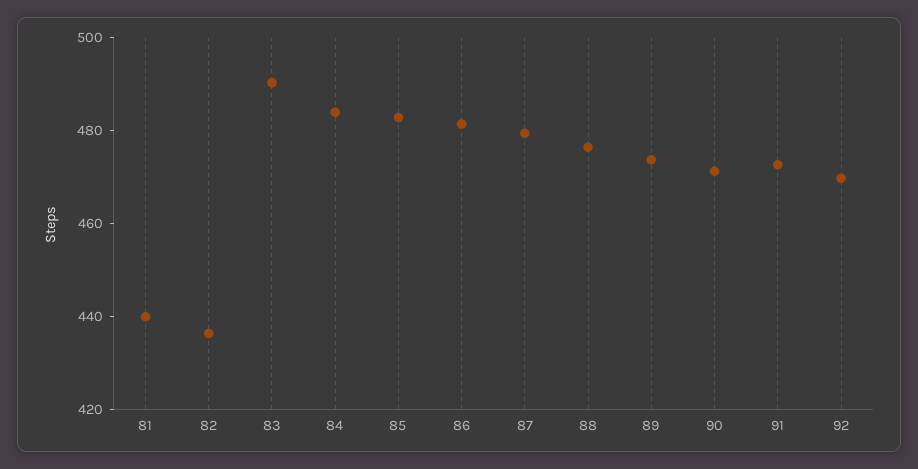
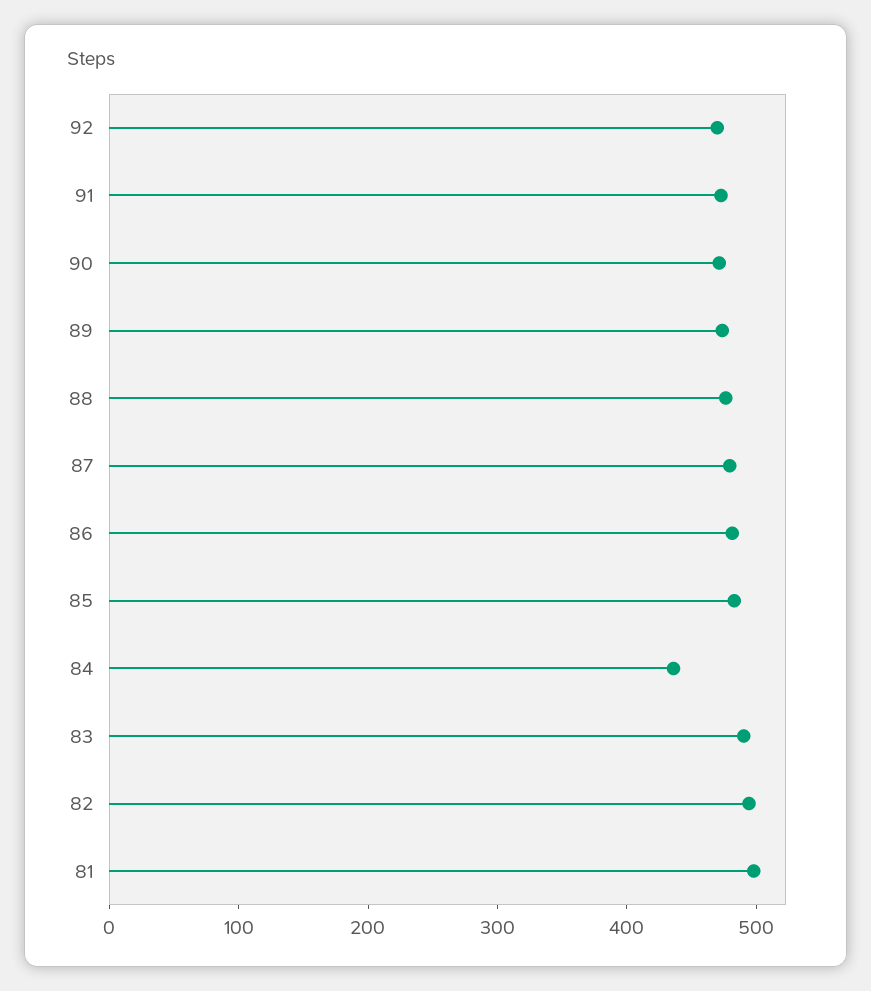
81: 440 -> 500
82: 435 -> 500
84: 485 -> 440

